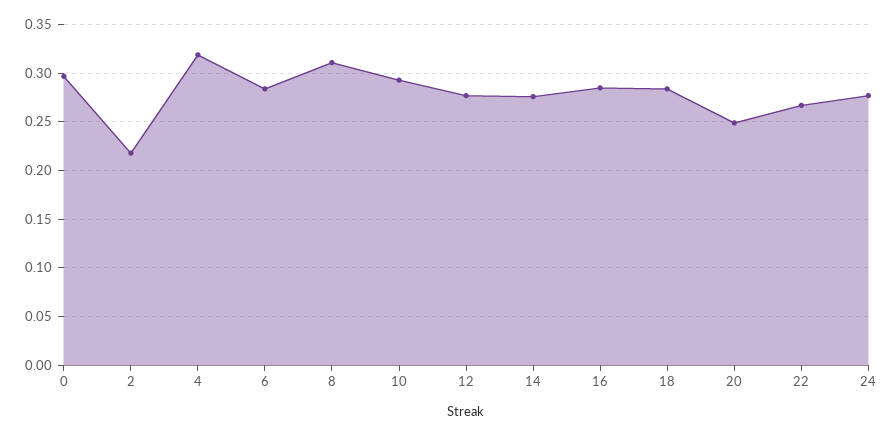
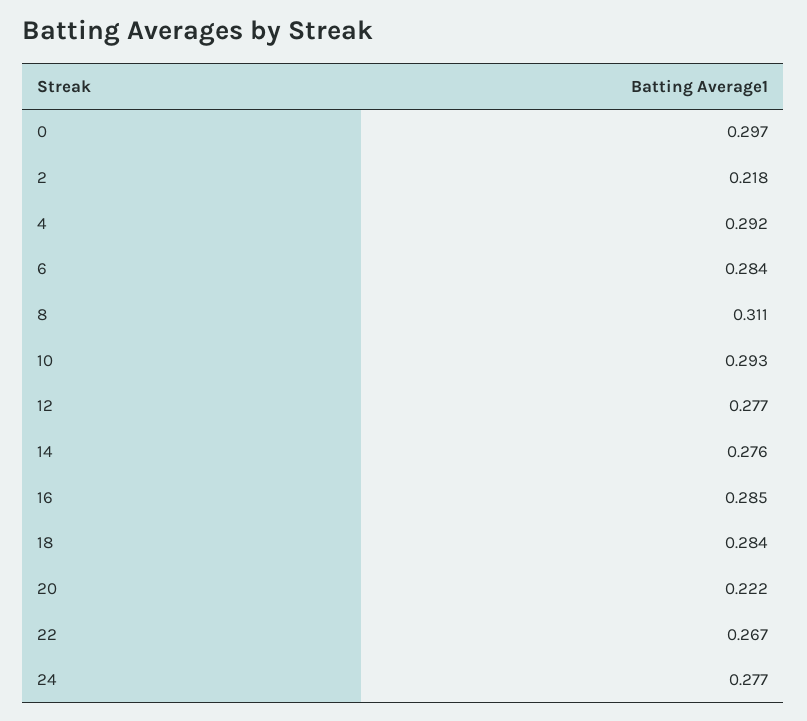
4: 0.32 -> 0.292
20: 0.25 -> 0.222

